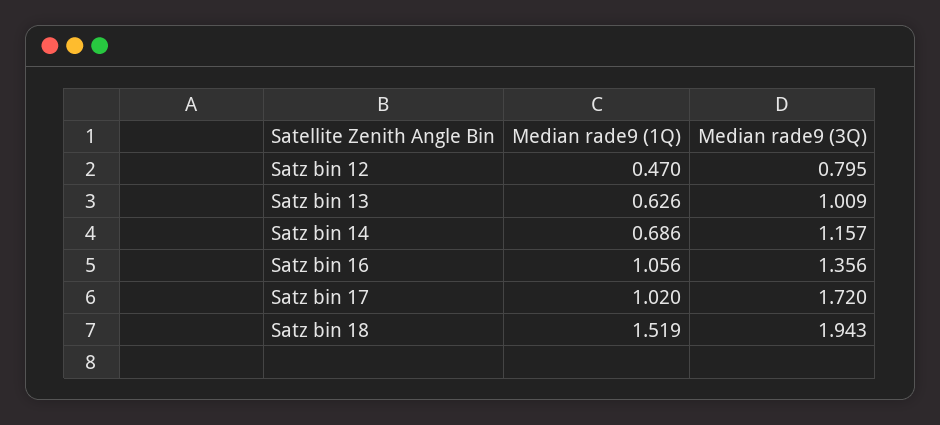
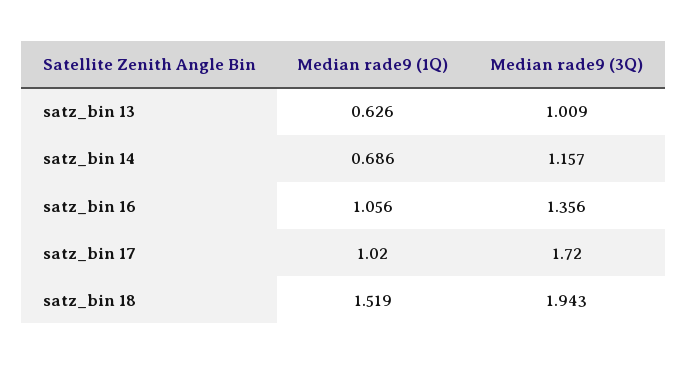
Median rade9 (1Q), Satz bin 12: 0.47 -> none
Median rade9 (3Q), Satz bin 12: 0.795 -> none

